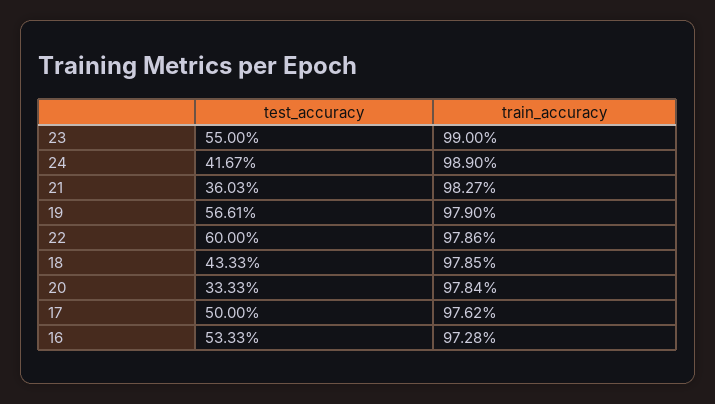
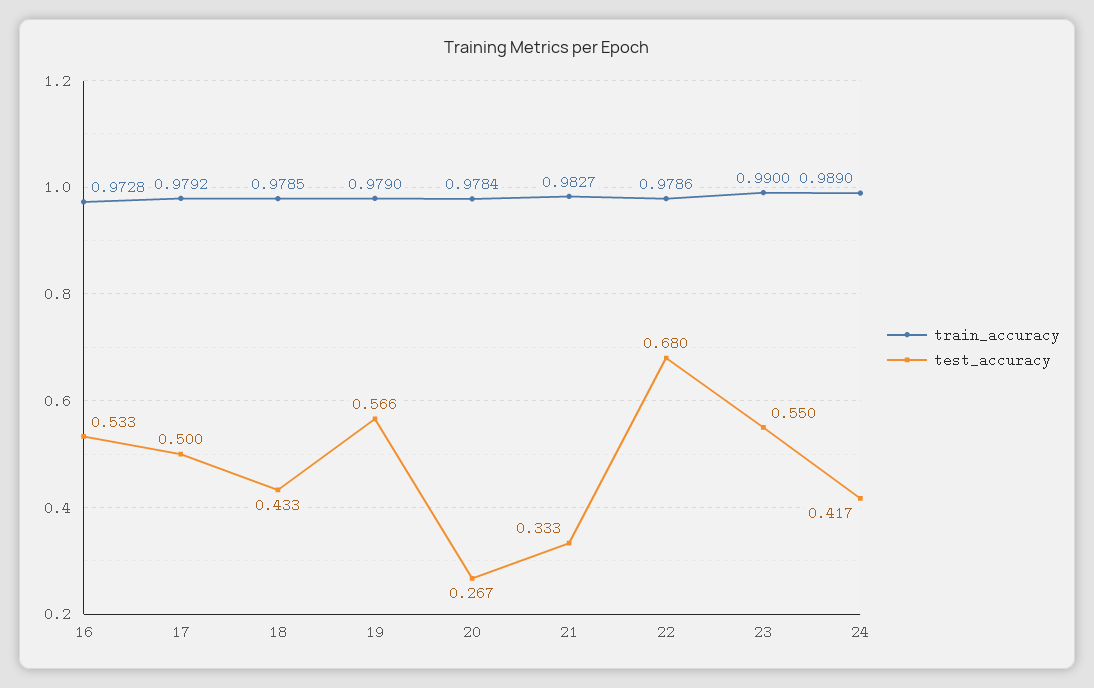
test_accuracy, 21: 0.3603 -> 0.333
test_accuracy, 22: 0.6 -> 0.68
test_accuracy, 20: 0.3333 -> 0.267
train_accuracy, 17: 0.9762 -> 0.9792

